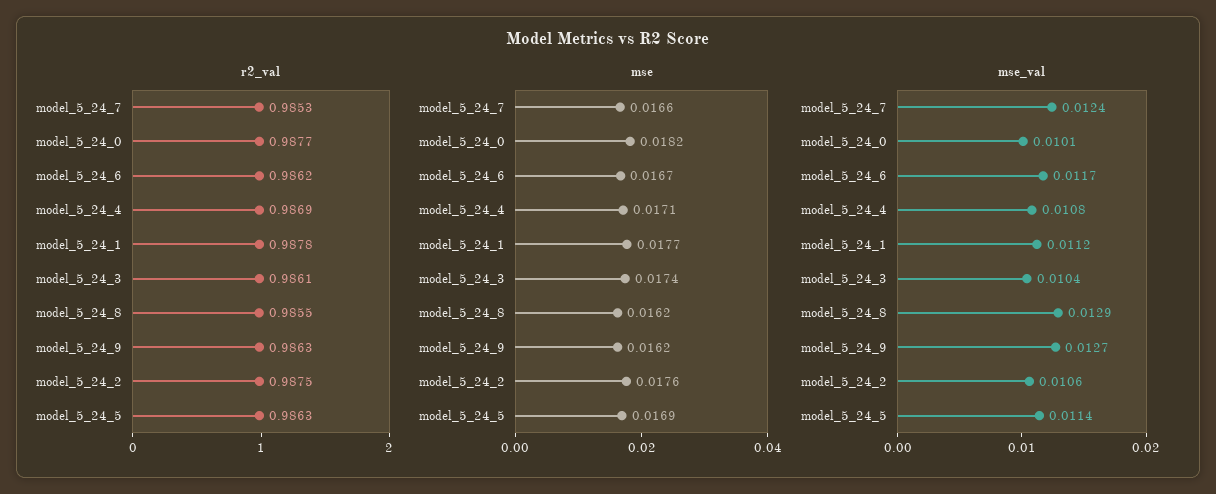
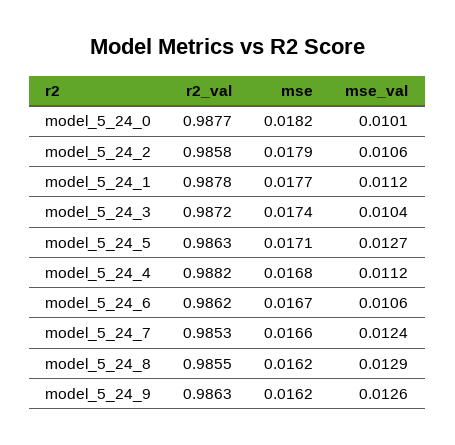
r2_val, model_5_24_4: 0.9869 -> 0.9882
r2_val, model_5_24_3: 0.9861 -> 0.9872
r2_val, model_5_24_2: 0.9875 -> 0.9858
mse, model_5_24_4: 0.0171 -> 0.0168
mse, model_5_24_2: 0.0176 -> 0.0179
mse, model_5_24_5: 0.0169 -> 0.0171
mse_val, model_5_24_6: 0.0117 -> 0.0106
mse_val, model_5_24_4: 0.0108 -> 0.0112
mse_val, model_5_24_9: 0.0127 -> 0.0126
mse_val, model_5_24_5: 0.0114 -> 0.0127

